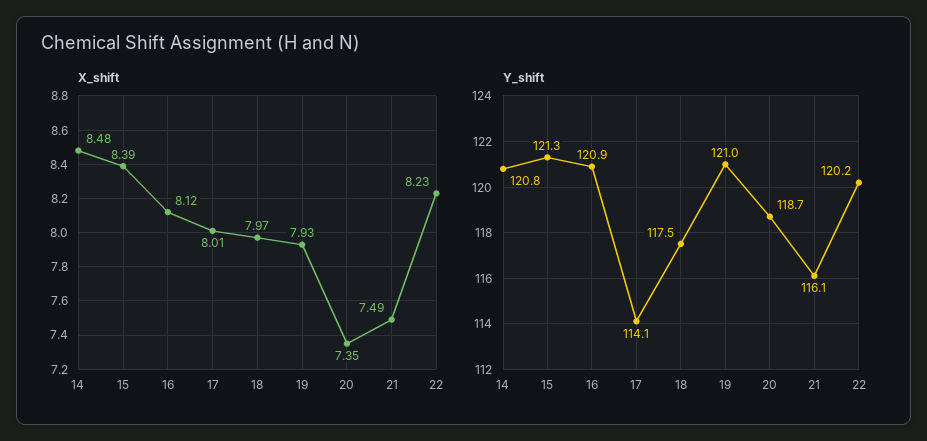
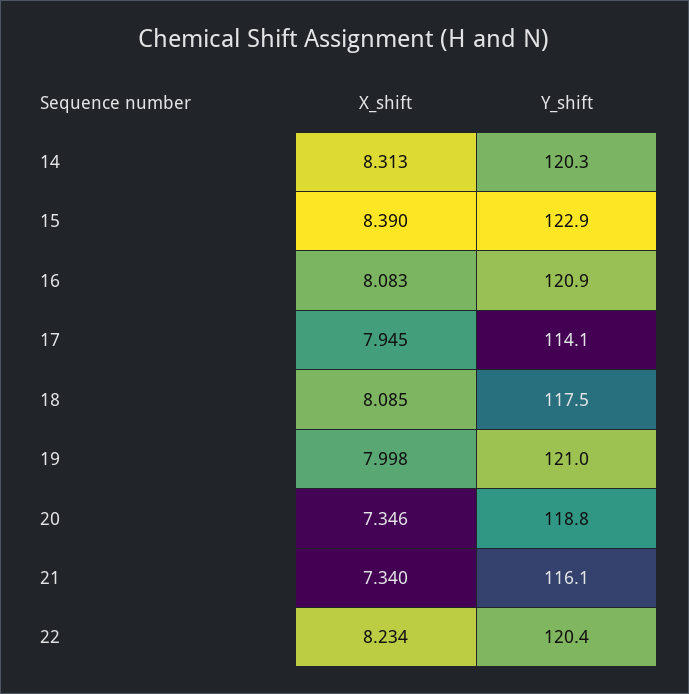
X_shift, 14: 8.48 -> 8.313
X_shift, 16: 8.12 -> 8.083
X_shift, 17: 8.01 -> 7.945
X_shift, 18: 7.97 -> 8.085
X_shift, 19: 7.93 -> 7.998
X_shift, 21: 7.49 -> 7.34
Y_shift, 14: 120.8 -> 120.3
Y_shift, 15: 121.3 -> 122.9
Y_shift, 20: 118.7 -> 118.8
Y_shift, 22: 120.2 -> 120.4

